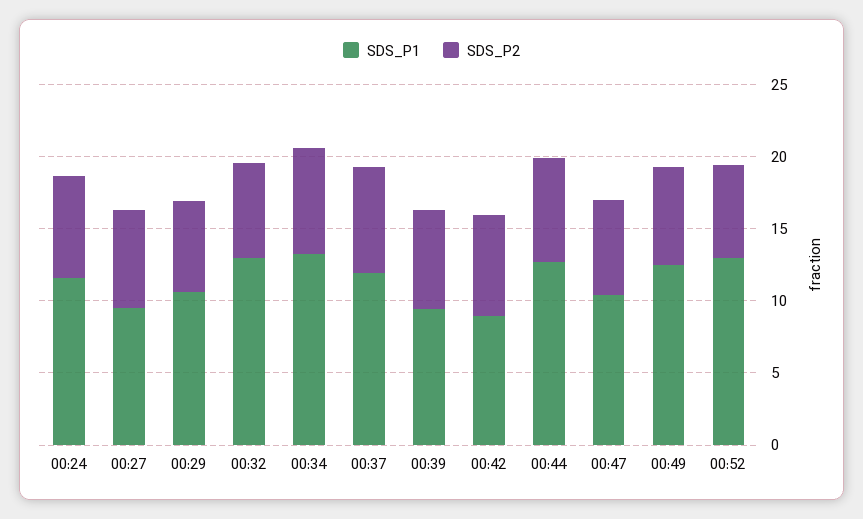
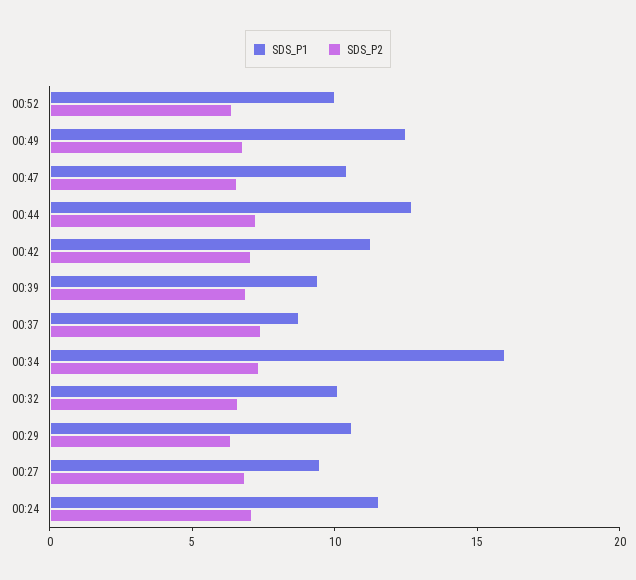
SDS_P1, 00:32: 13 -> 10
SDS_P1, 00:34: 13 -> 16
SDS_P1, 00:37: 12 -> 9
SDS_P1, 00:42: 9 -> 11
SDS_P1, 00:52: 13 -> 10

